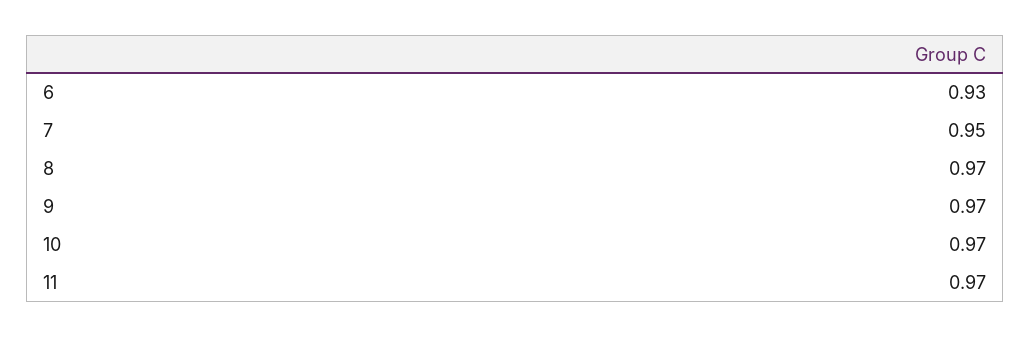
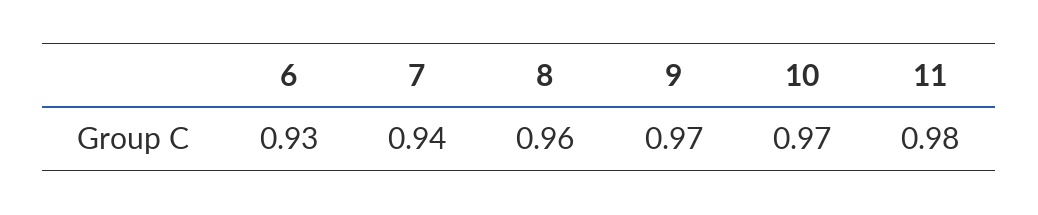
7: 0.95 -> 0.94
8: 0.97 -> 0.96
11: 0.97 -> 0.98

